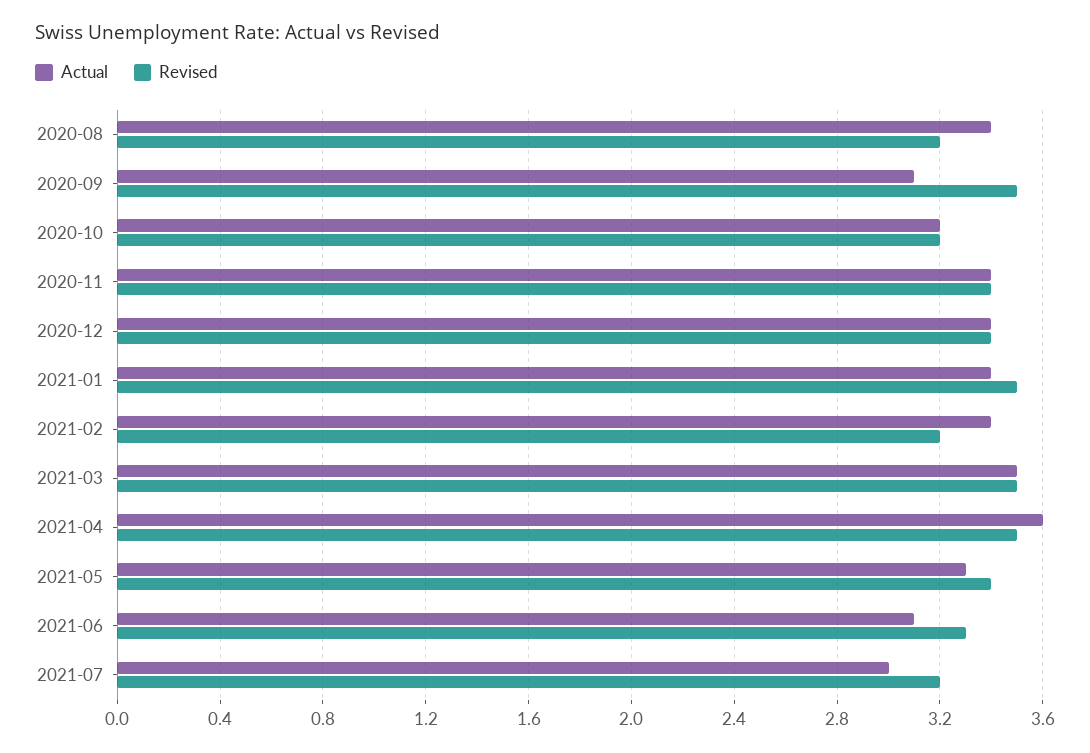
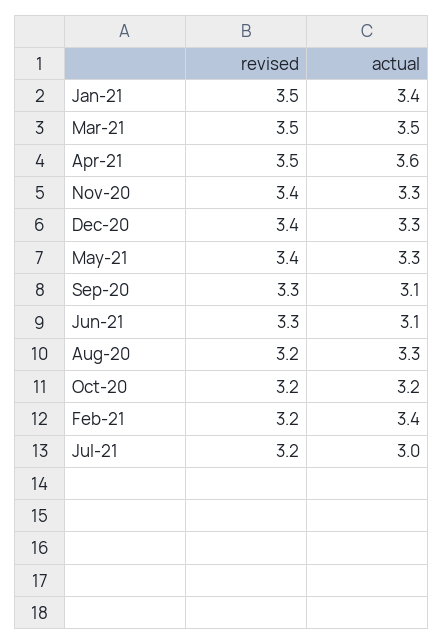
Actual, 2020-08: 3.4 -> 3.3
Revised, 2020-09: 3.5 -> 3.3
Actual, 2020-11: 3.4 -> 3.3
Actual, 2020-12: 3.4 -> 3.3

